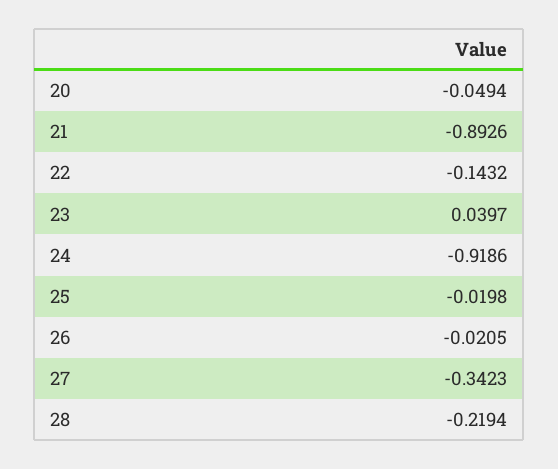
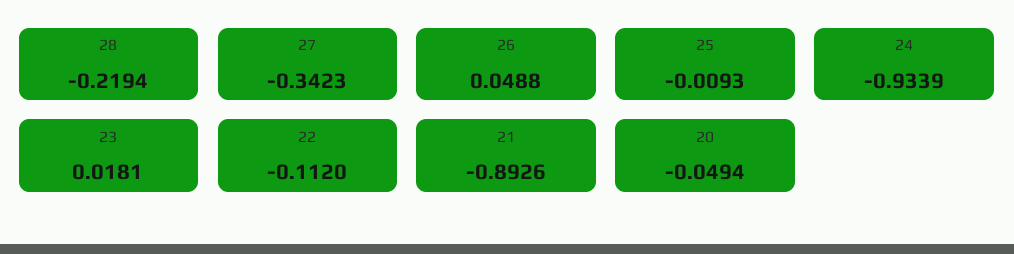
22: -0.1432 -> -0.112
23: 0.0397 -> 0.0181
24: -0.9186 -> -0.9339
25: -0.0198 -> -0.0093
26: -0.0205 -> 0.0488

